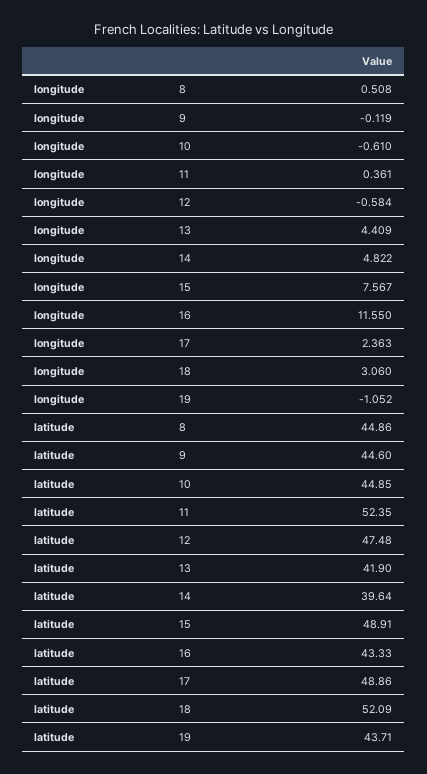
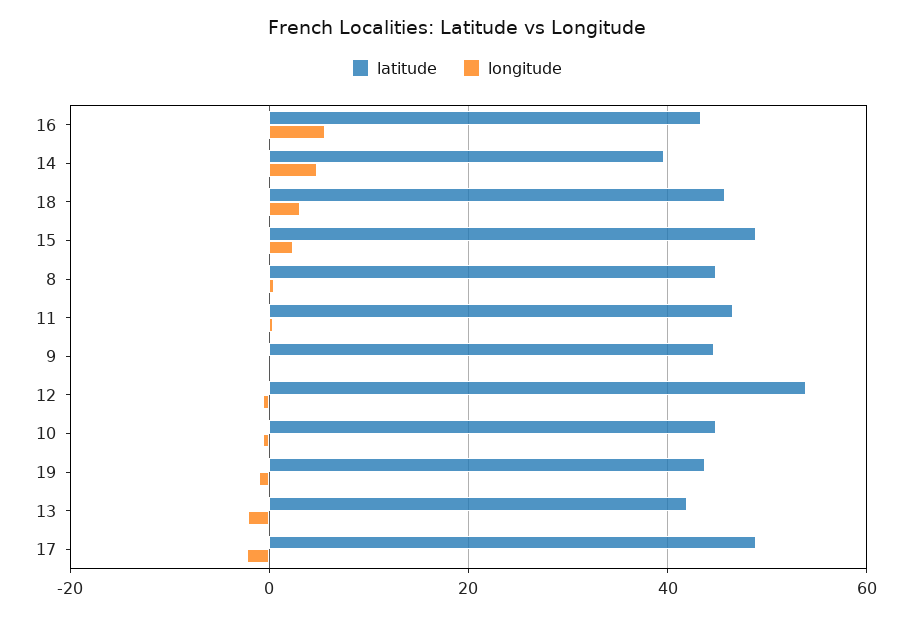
longitude, 13: 4.409 -> -2
longitude, 15: 7.567 -> 2
longitude, 16: 11.55 -> 6
longitude, 17: 2.363 -> -2
latitude, 11: 52.35 -> 46
latitude, 12: 47.48 -> 54
latitude, 18: 52.09 -> 46

